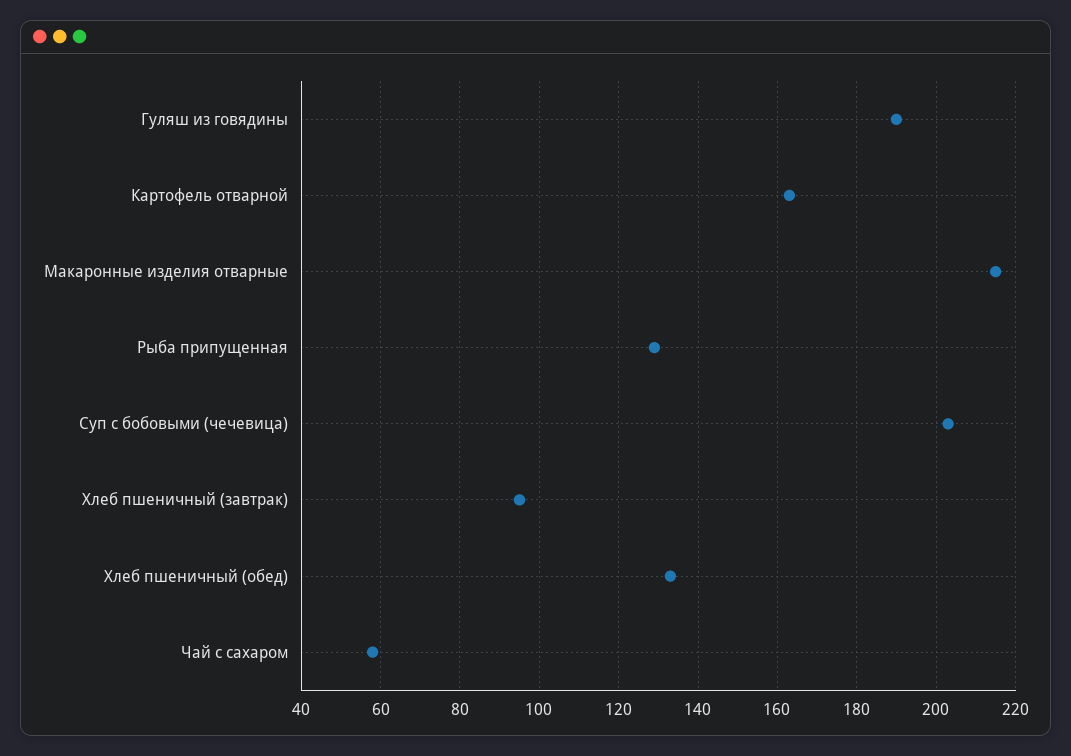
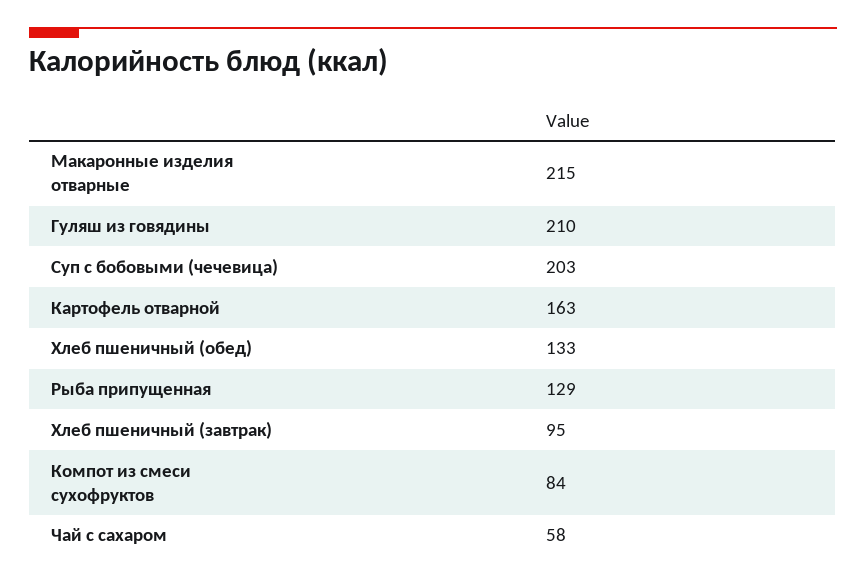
Гуляш из говядины: 190 -> 210
Компот из смеси сухофруктов: none -> 84

